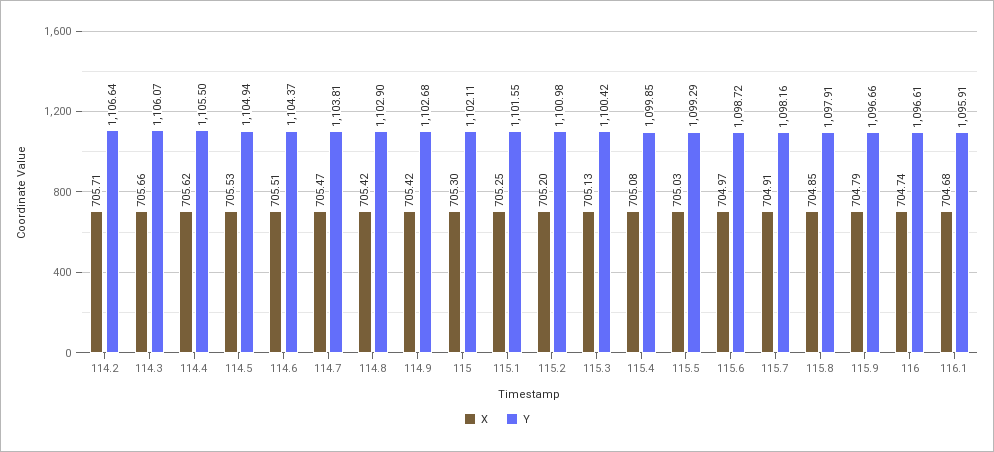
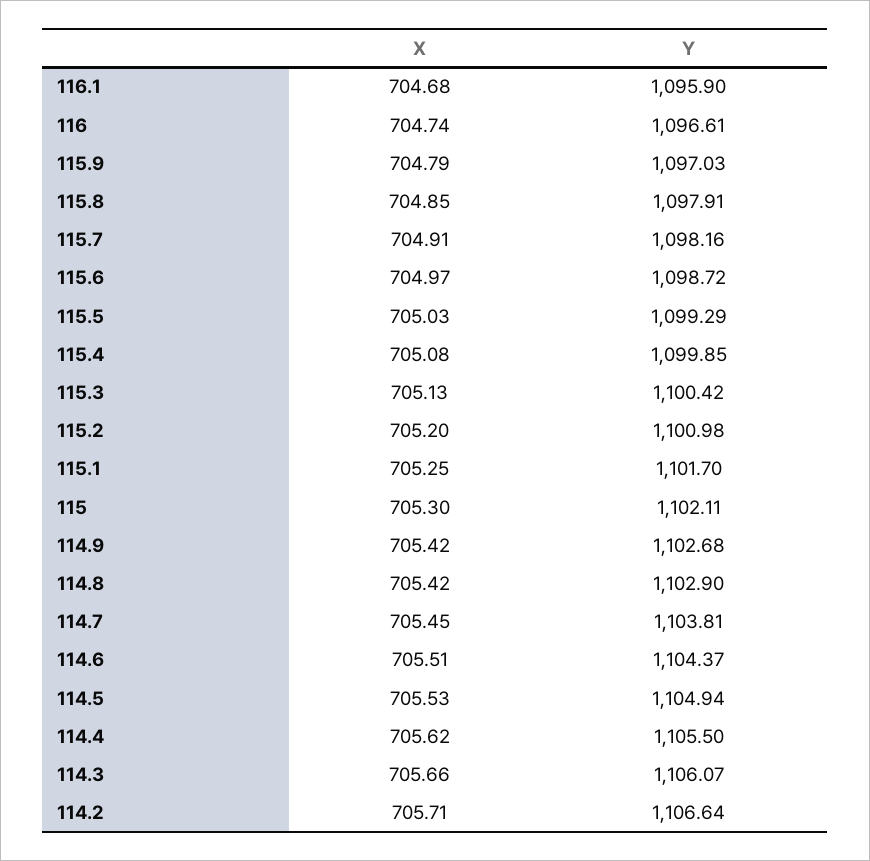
X, 114.7: 705.47 -> 705.45
Y, 115.1: 1101.55 -> 1101.7
Y, 115.9: 1096.66 -> 1097.03
Y, 116.1: 1095.91 -> 1095.9

